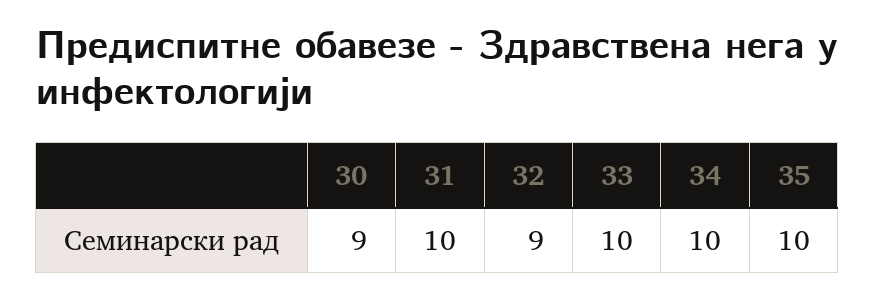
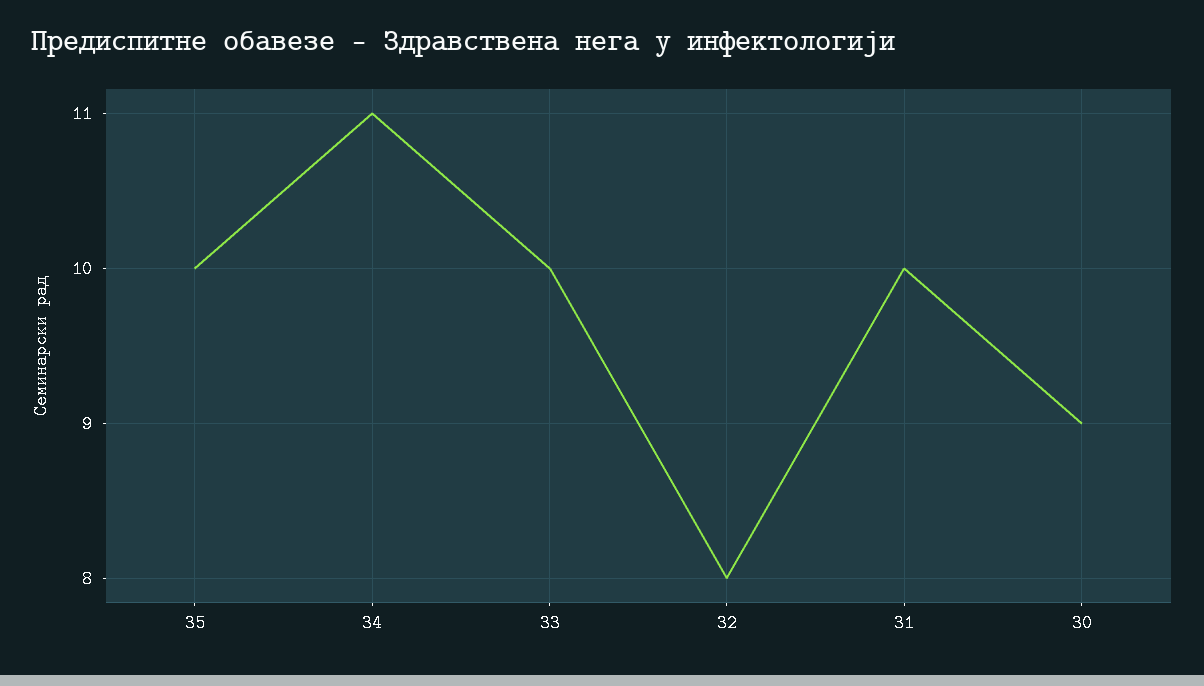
32: 9 -> 8
34: 10 -> 11

